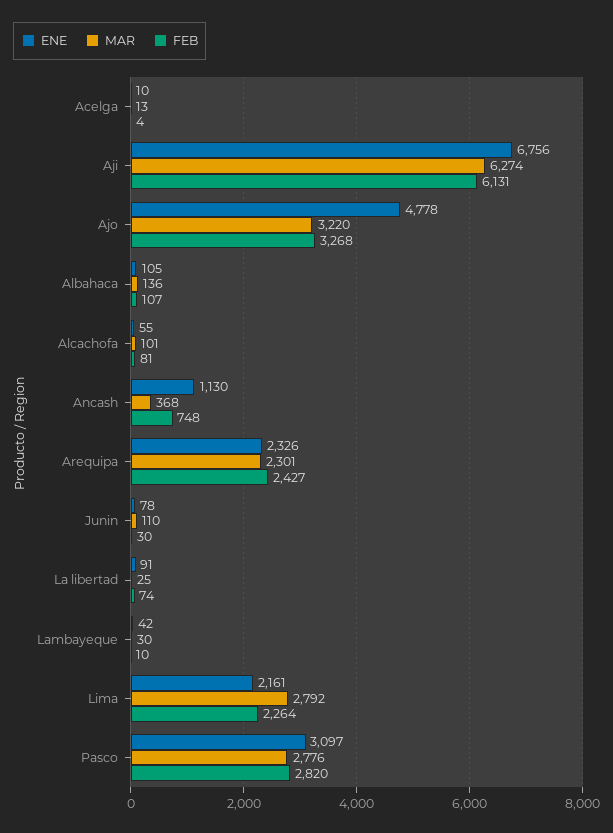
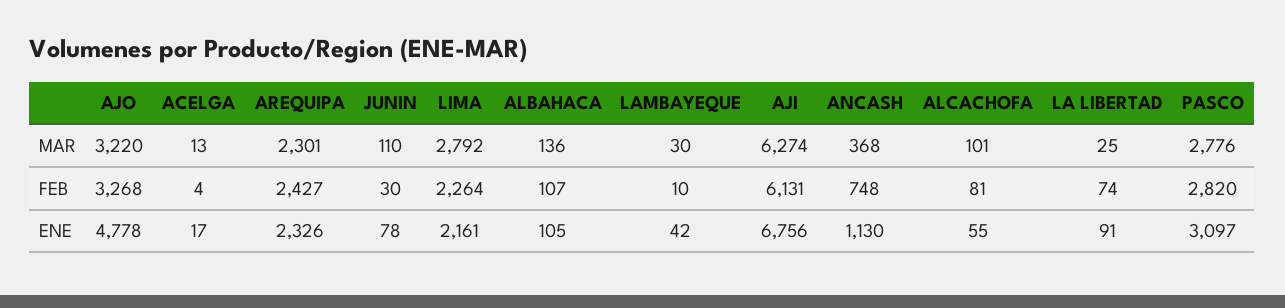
ENE, Acelga: 10 -> 17

